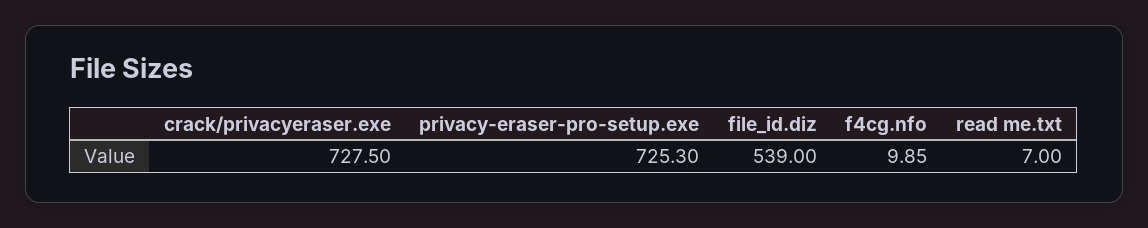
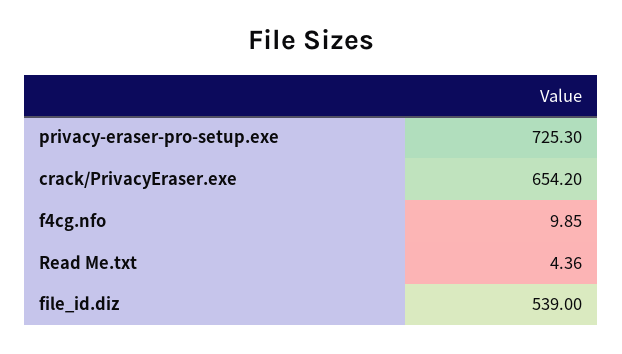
crack/privacyeraser.exe: 727.5 -> 654.2
read me.txt: 7 -> 4.36

